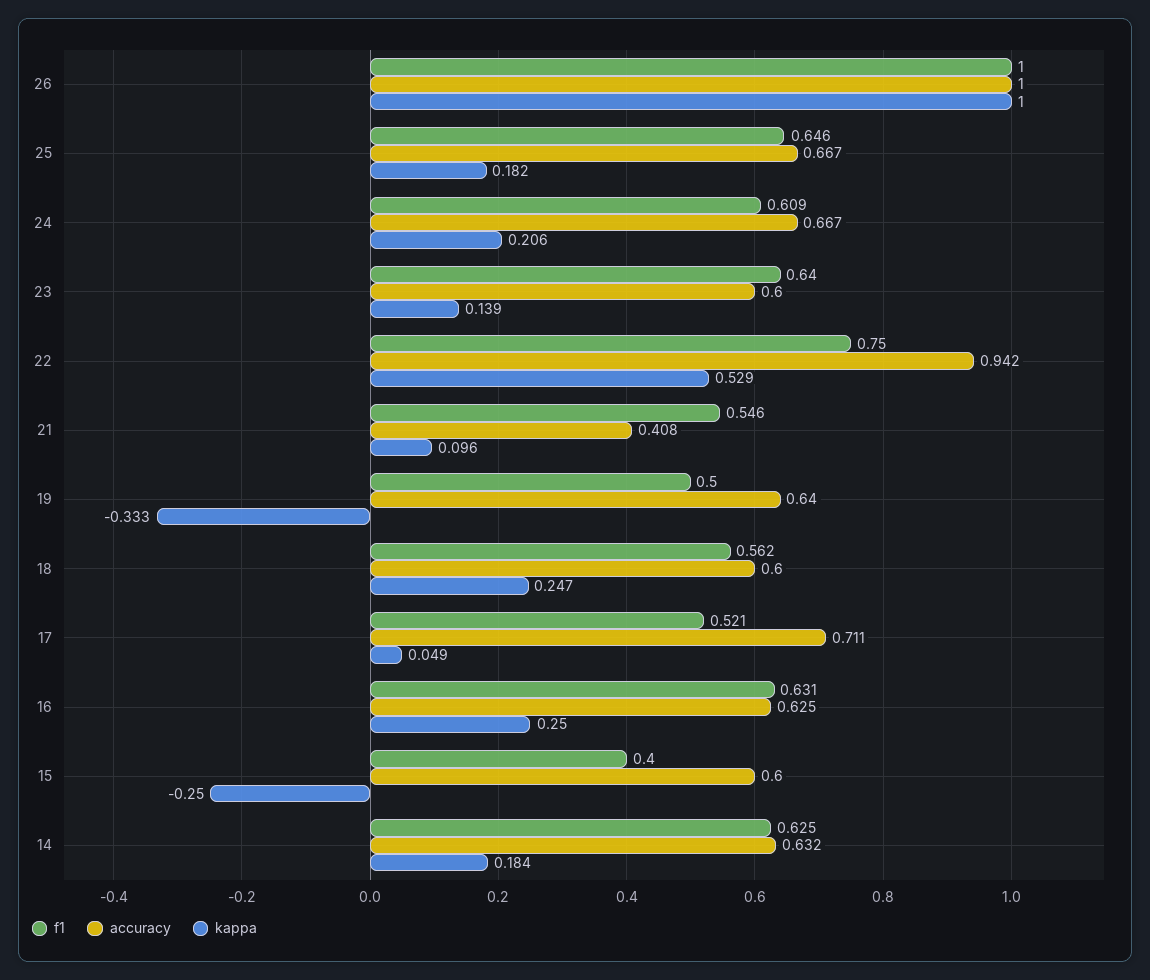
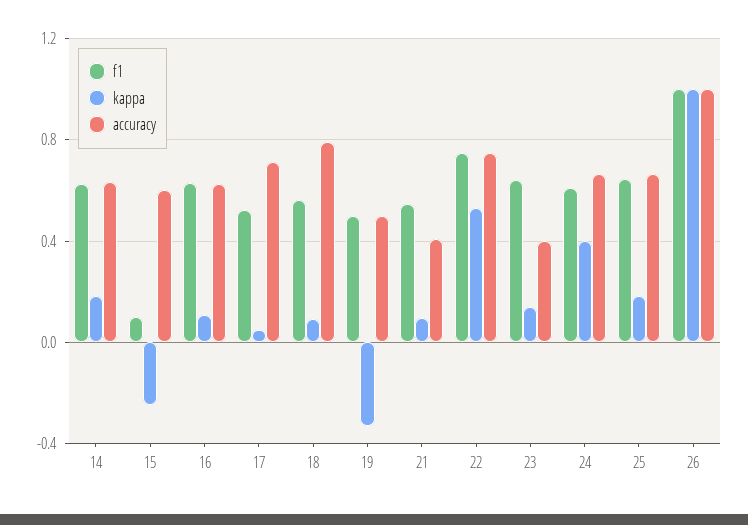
kappa, 24: 0.206 -> 0.4
accuracy, 23: 0.6 -> 0.4
accuracy, 22: 0.942 -> 0.75
accuracy, 19: 0.64 -> 0.5
accuracy, 18: 0.6 -> 0.8
kappa, 18: 0.247 -> 0.1
kappa, 16: 0.25 -> 0.1
f1, 15: 0.4 -> 0.1

